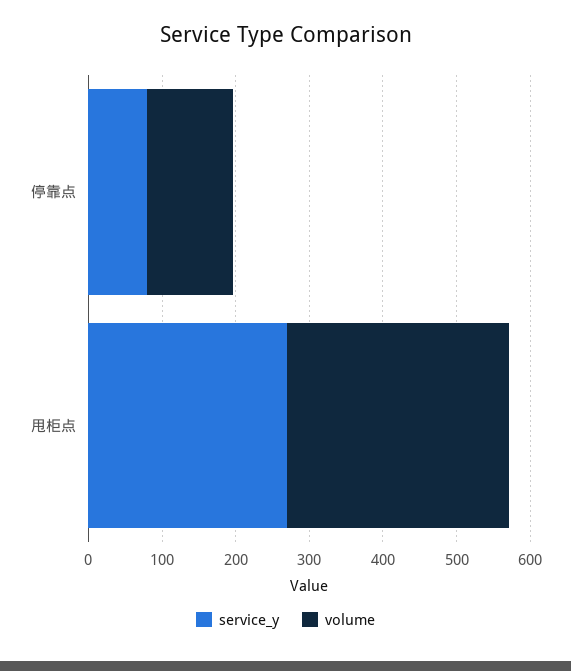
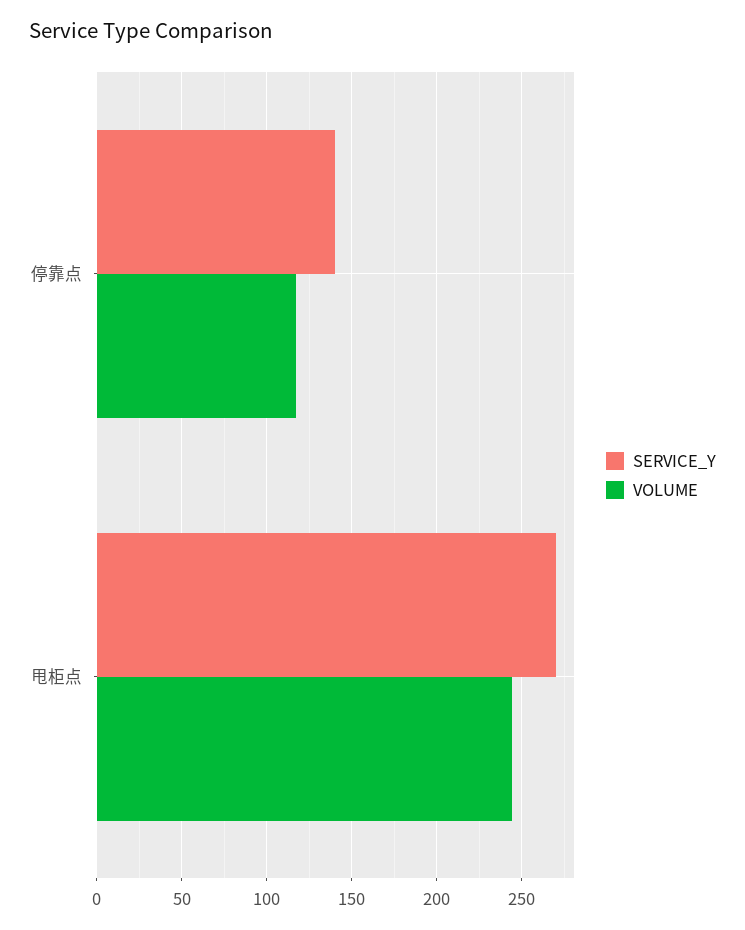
service_y, 停靠点: 80 -> 140
volume, 甩柜点: 300 -> 245

